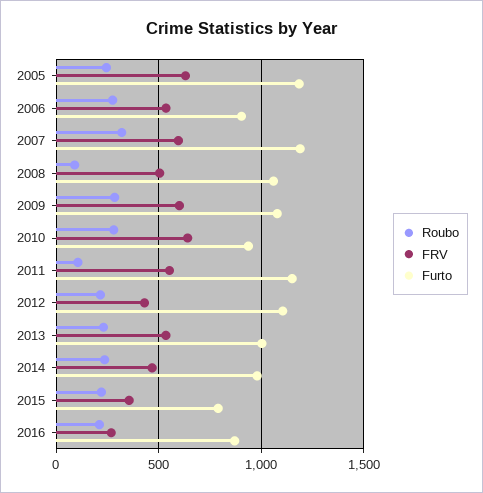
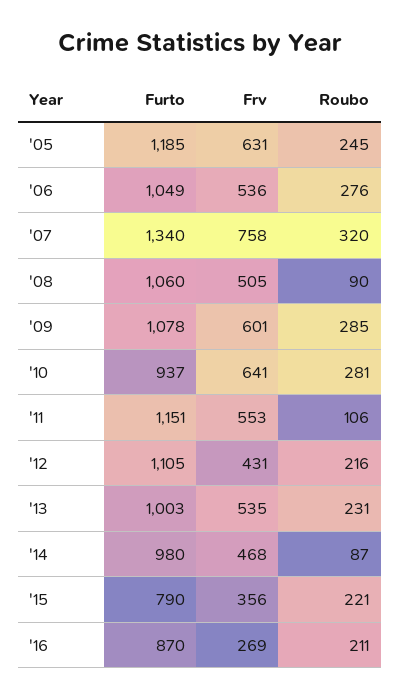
Furto, 2006: 900 -> 1049
FRV, 2007: 600 -> 758
Furto, 2007: 1200 -> 1340
Roubo, 2014: 250 -> 87

